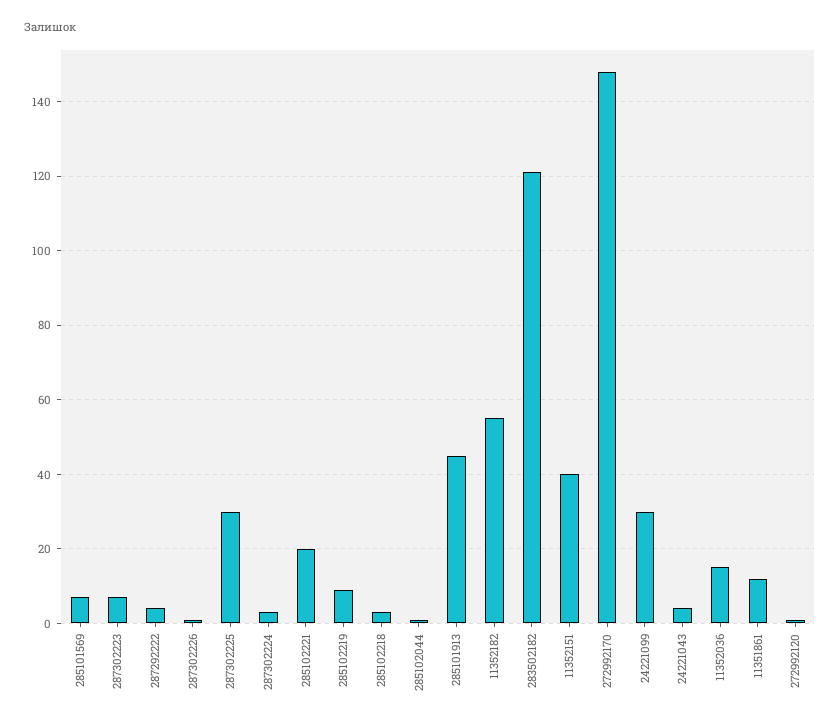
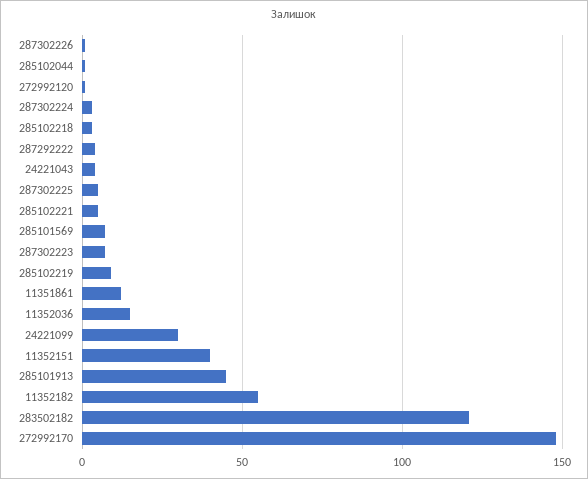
287302225: 30 -> 5
285102221: 20 -> 5

